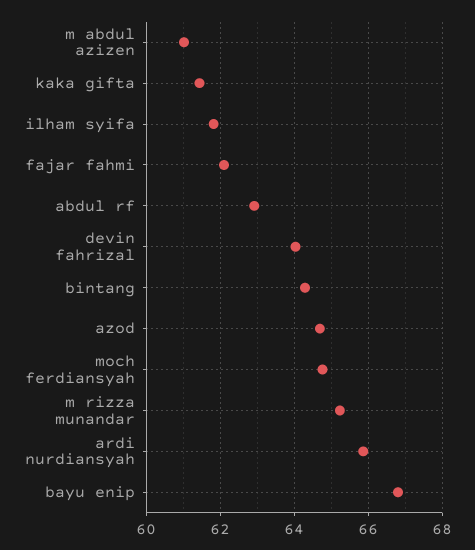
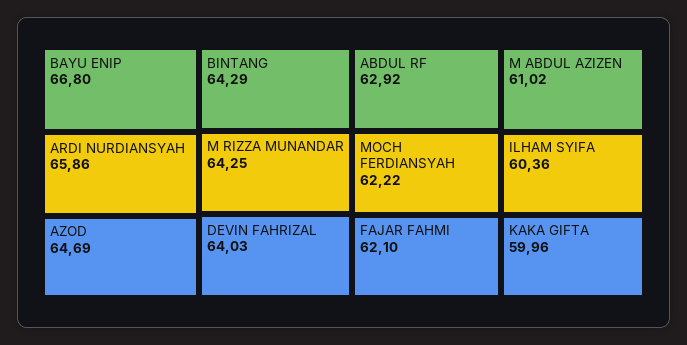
kaka gifta: 61.4 -> 59.96
ilham syifa: 61.8 -> 60.36
moch ferdiansyah: 64.8 -> 62.22
m rizza munandar: 65.2 -> 64.25

